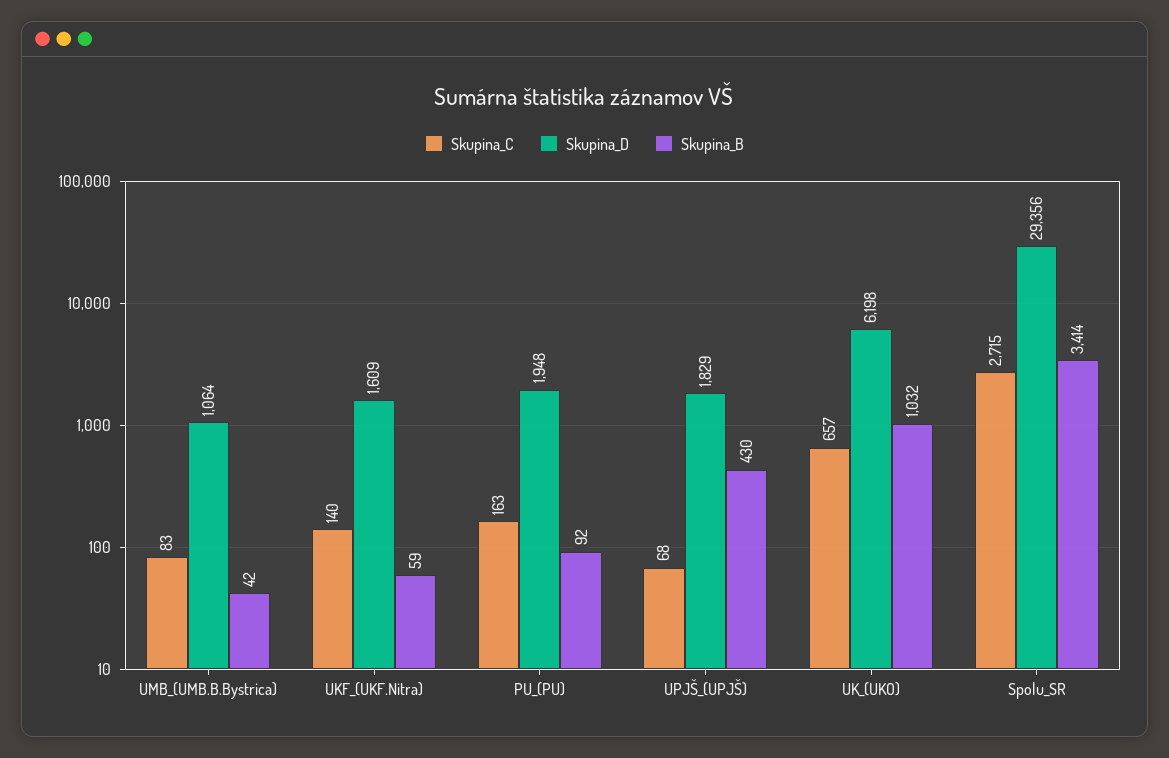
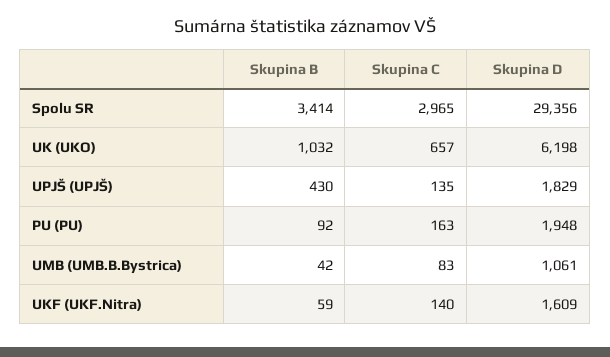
Skupina_D, UMB_(UMB.B.Bystrica): 1064 -> 1061
Skupina_C, UPJŠ_(UPJŠ): 68 -> 135
Skupina_C, Spolu_SR: 2715 -> 2965

